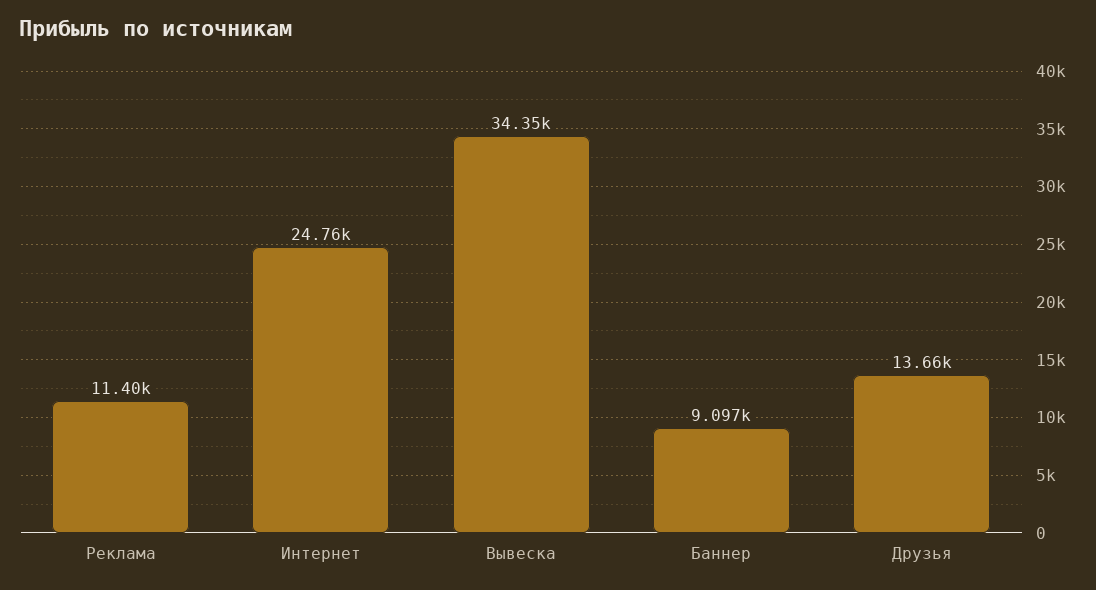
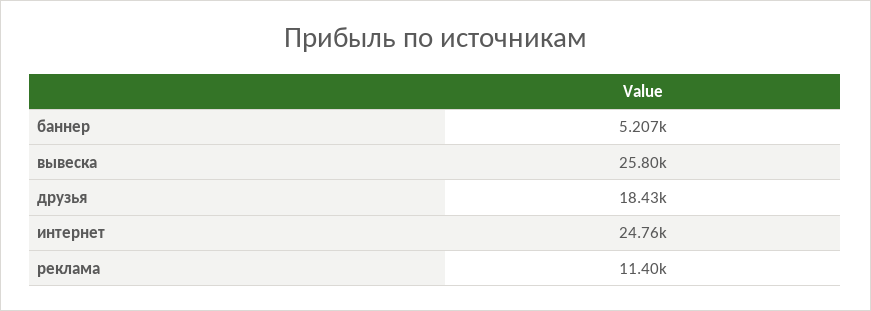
Вывеска: 34350 -> 25800
Баннер: 9097 -> 5207
Друзья: 13660 -> 18430

